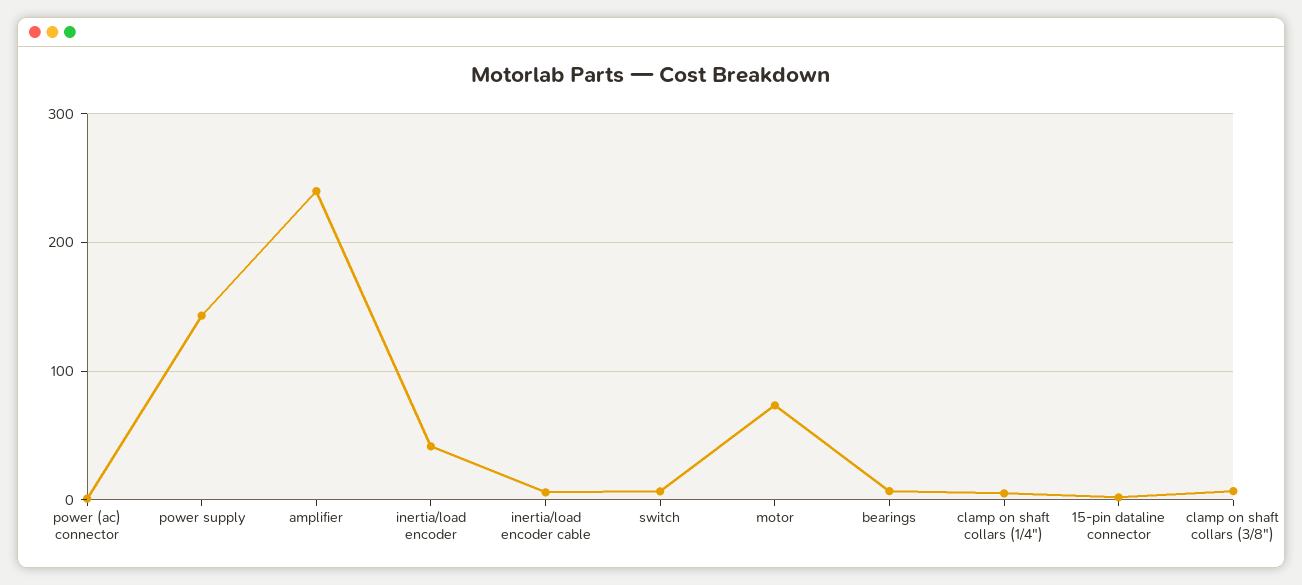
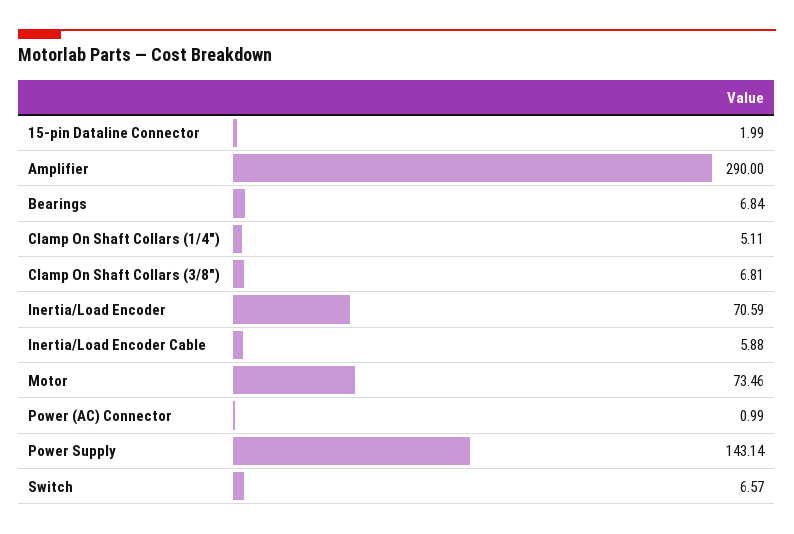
amplifier: 240 -> 290
inertia/load encoder: 40 -> 70.59

